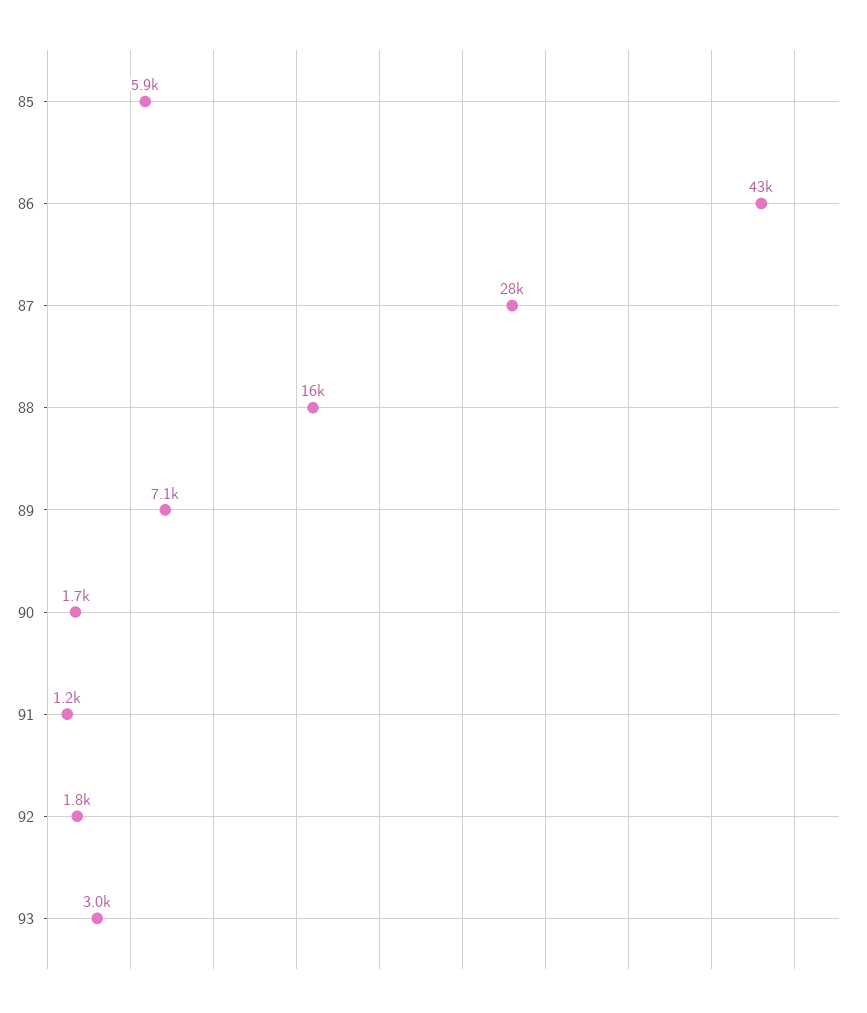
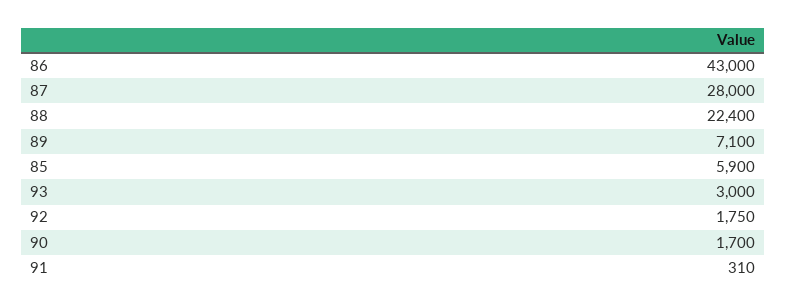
88: 16000 -> 22400
91: 1200 -> 310

